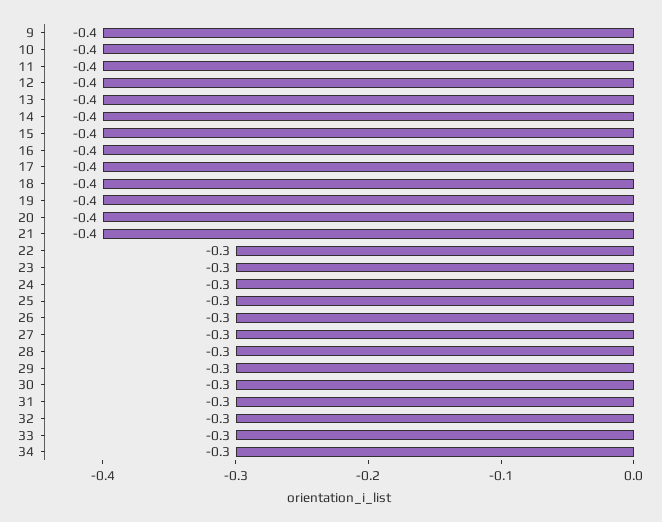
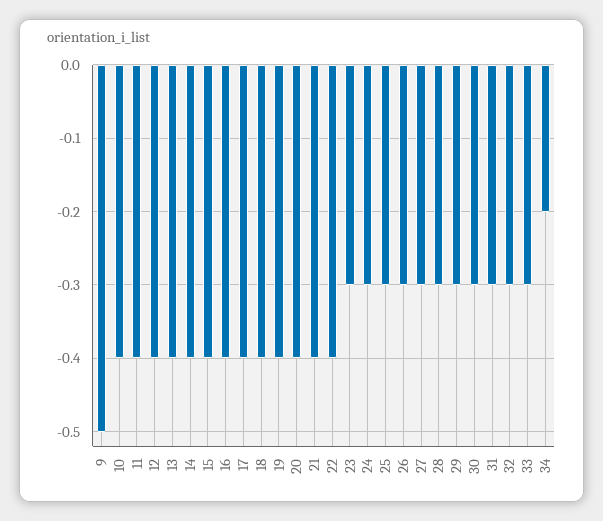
9: -0.4 -> -0.5
22: -0.3 -> -0.4
34: -0.3 -> -0.2

